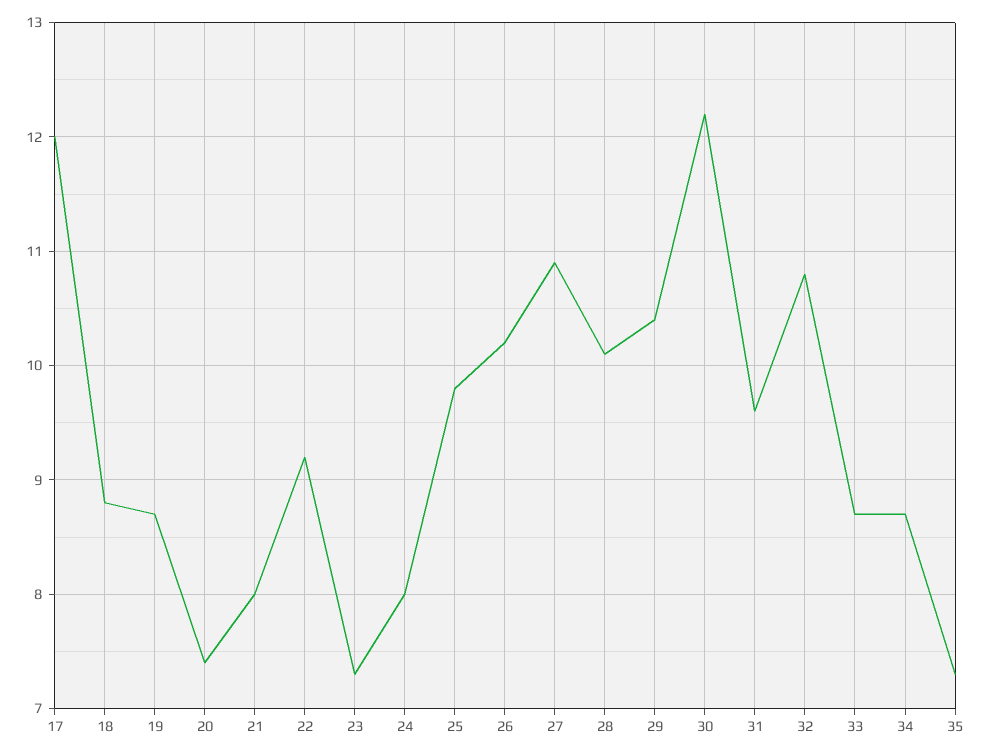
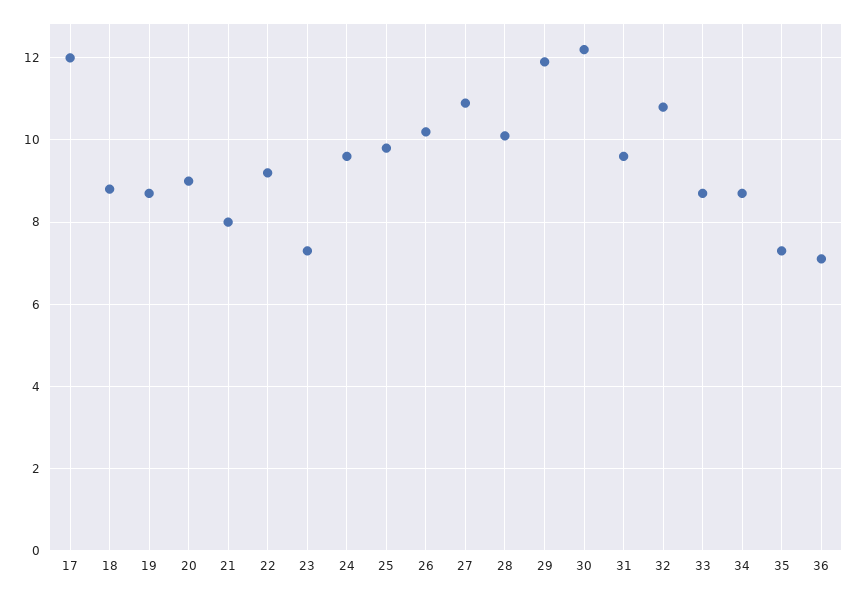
20: 7.4 -> 9
24: 8 -> 9.5
29: 10.4 -> 12
36: none -> 7

